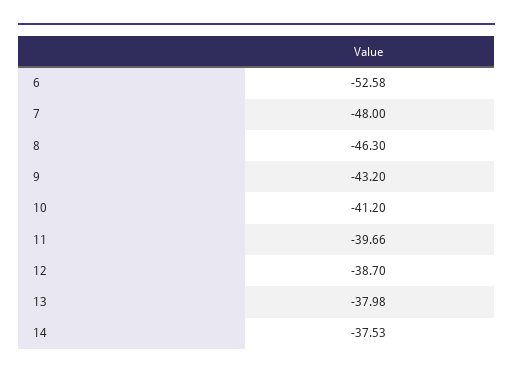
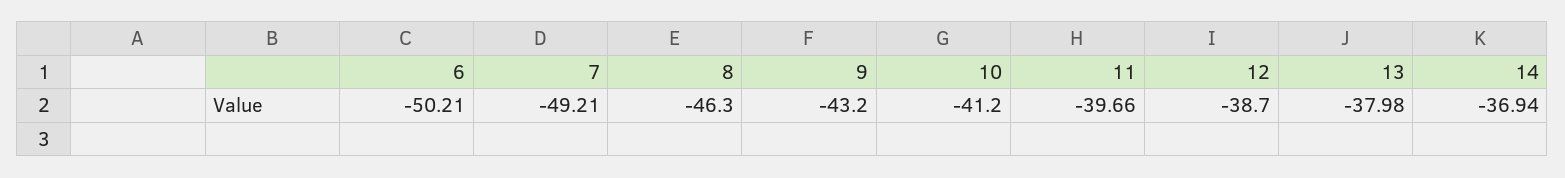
6: -52.58 -> -50.21
7: -48 -> -49.21
14: -37.53 -> -36.94

